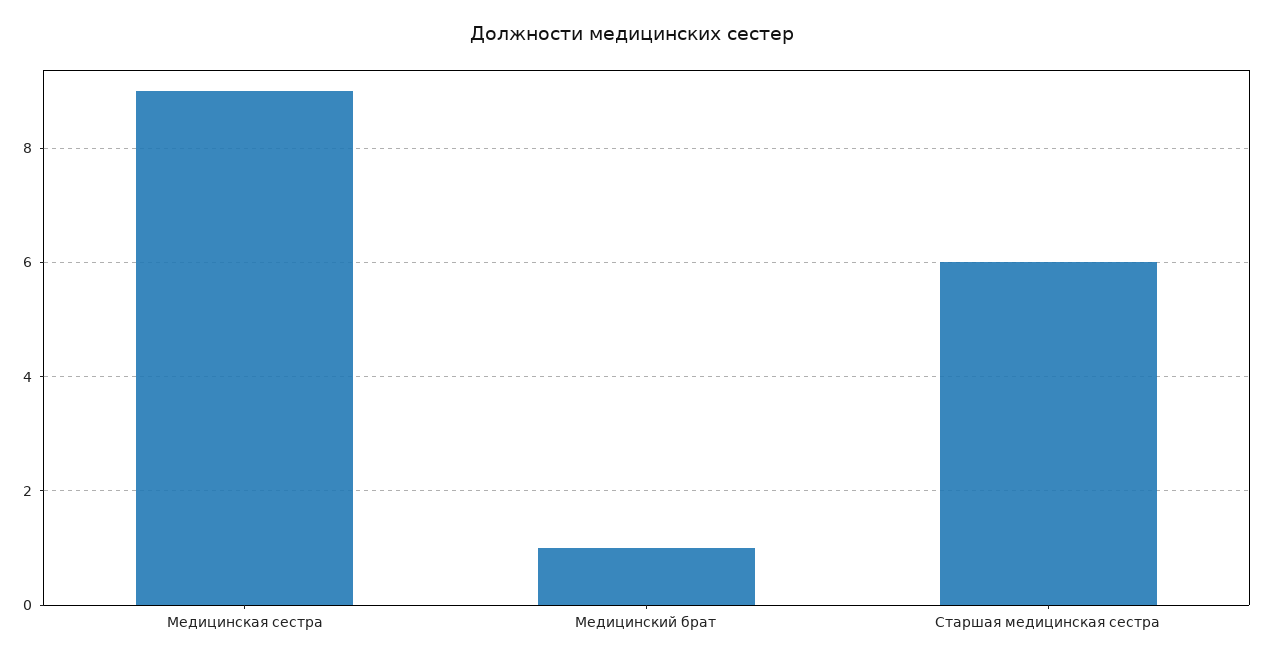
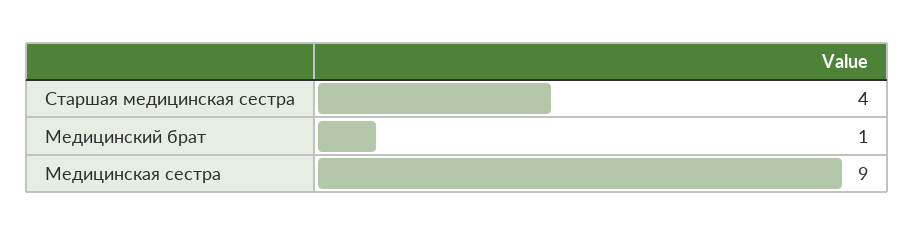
Старшая медицинская сестра: 6 -> 4

